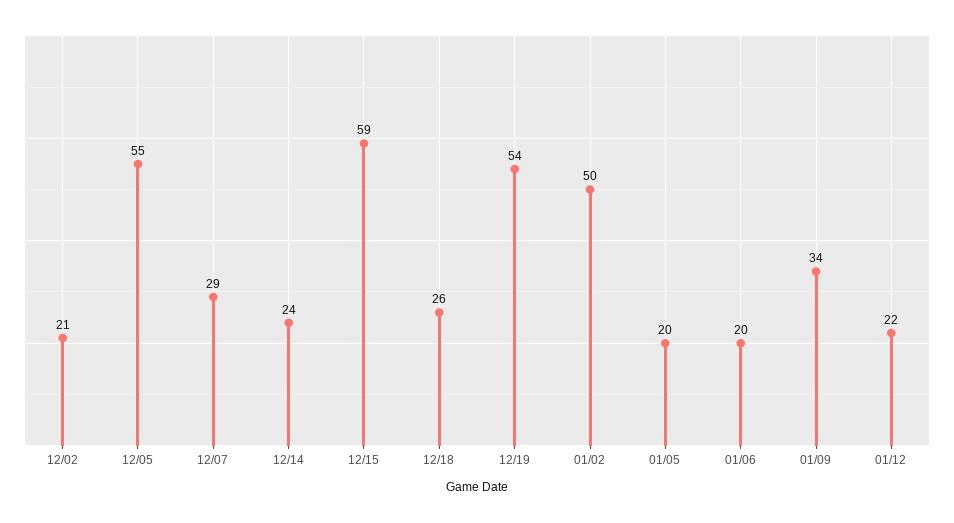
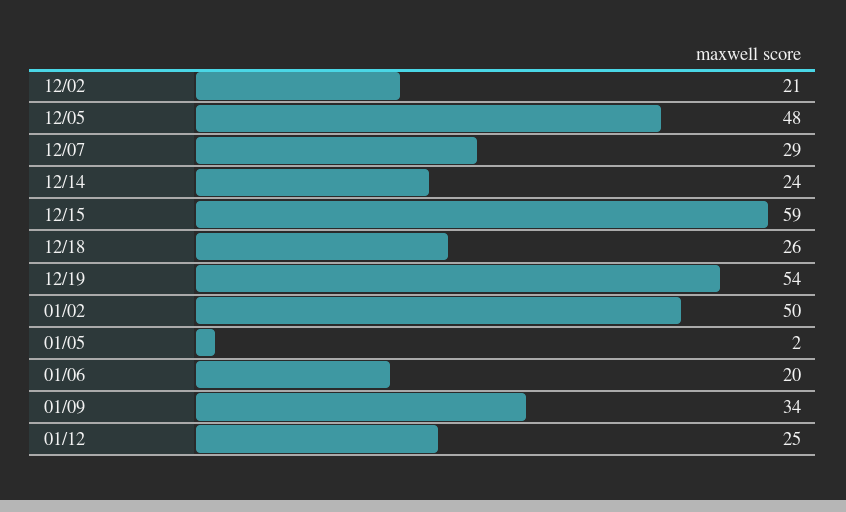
12/05: 55 -> 48
01/05: 20 -> 2
01/12: 22 -> 25

